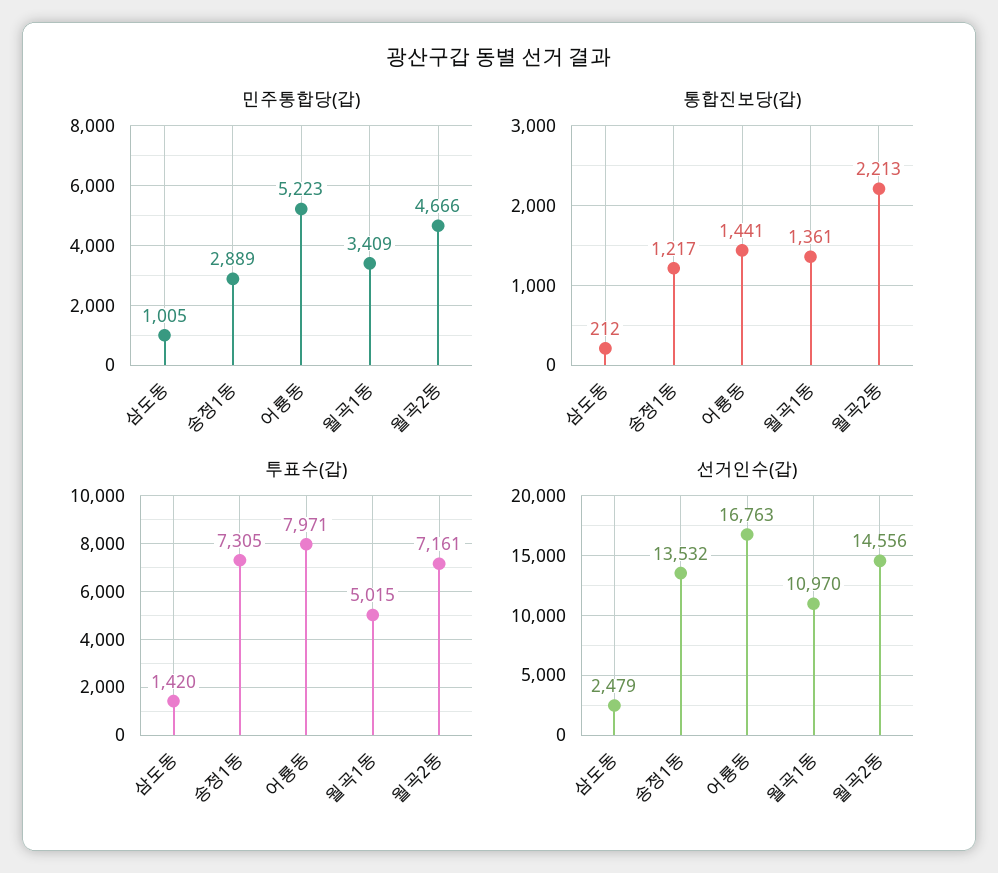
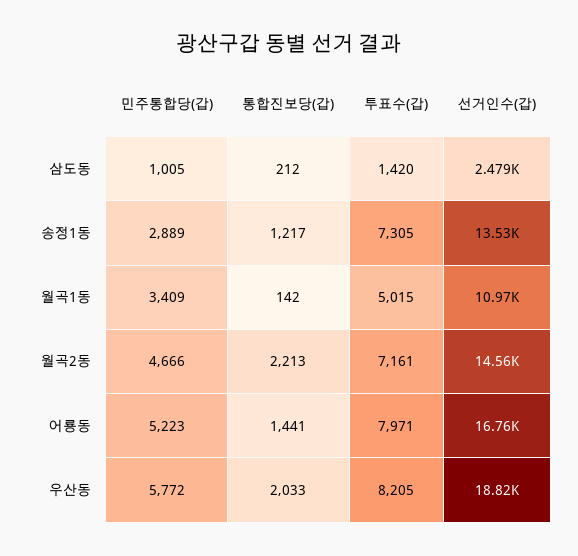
통합진보당(갑), 월곡1동: 1361 -> 142
민주통합당(갑), 우산동: none -> 5772
통합진보당(갑), 우산동: none -> 2033
투표수(갑), 우산동: none -> 8205
선거인수(갑), 우산동: none -> 18820

